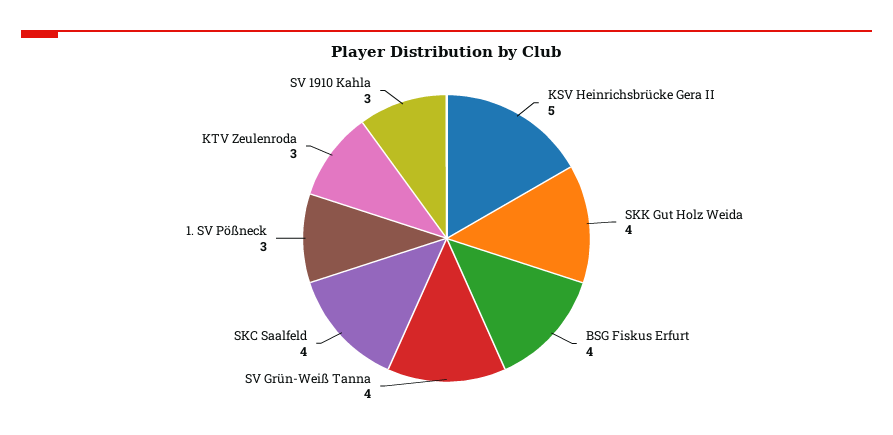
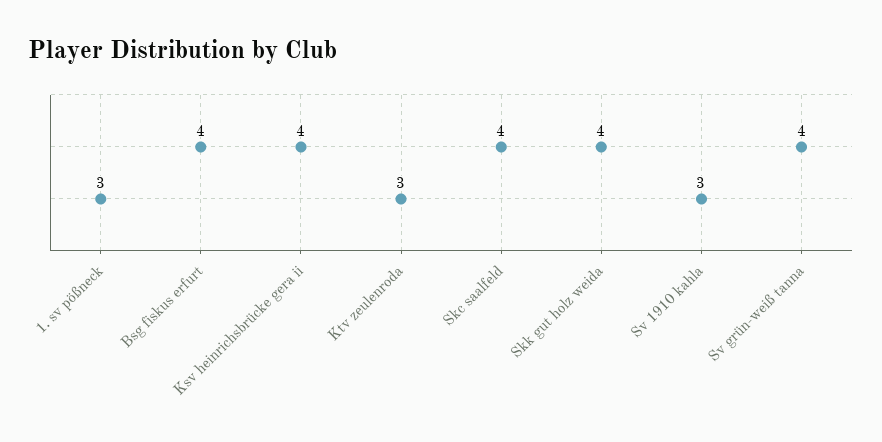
KSV Heinrichsbrücke Gera II: 5 -> 4

